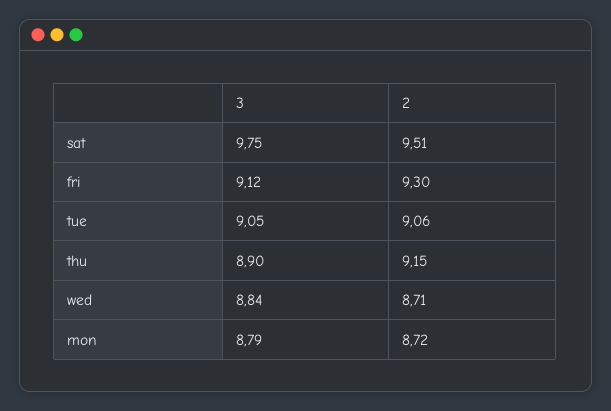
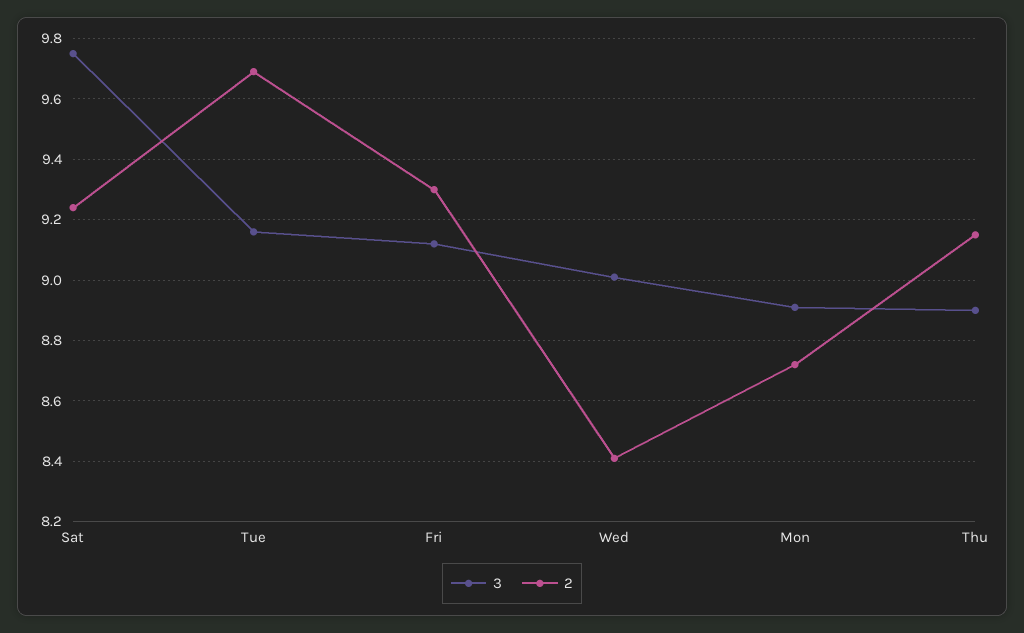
2, sat: 9.51 -> 9.25
3, tue: 9.05 -> 9.15
2, tue: 9.06 -> 9.7
3, wed: 8.84 -> 9
2, wed: 8.71 -> 8.4
3, mon: 8.79 -> 8.9

